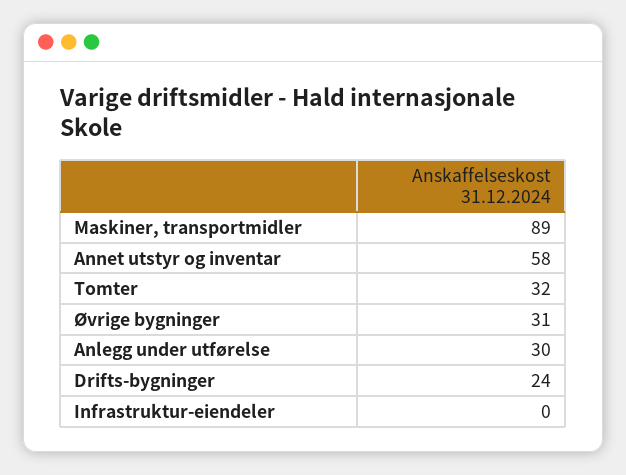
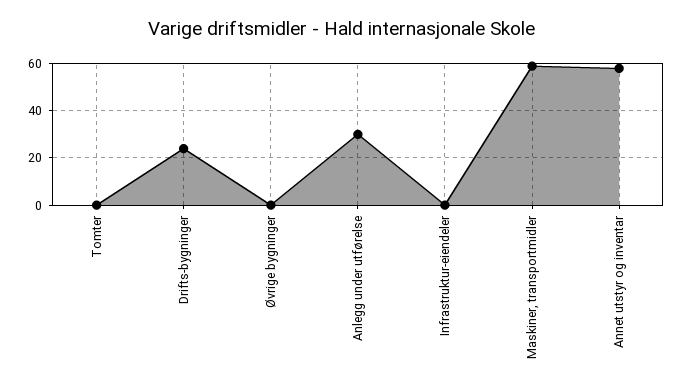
Maskiner, transportmidler: 89 -> 60
Tomter: 32 -> 0
Øvrige bygninger: 31 -> 0

